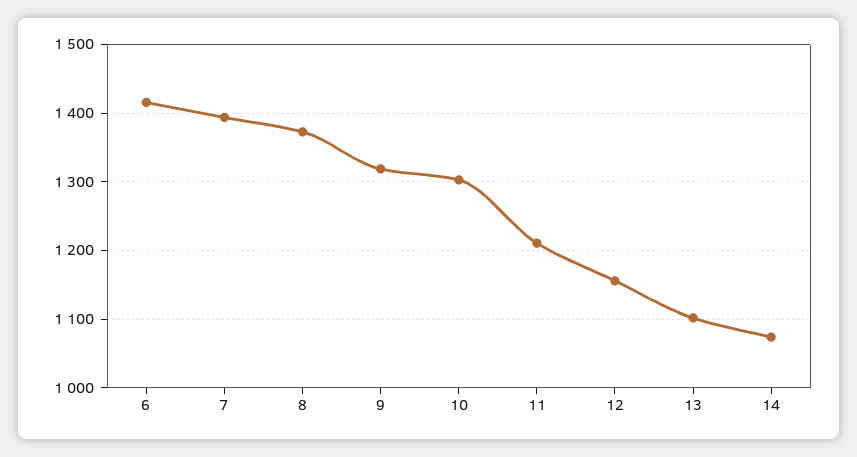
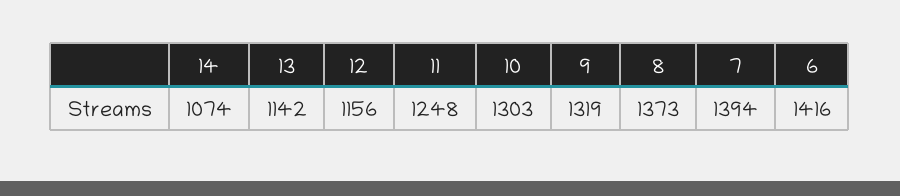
11: 1210 -> 1248
13: 1100 -> 1142

